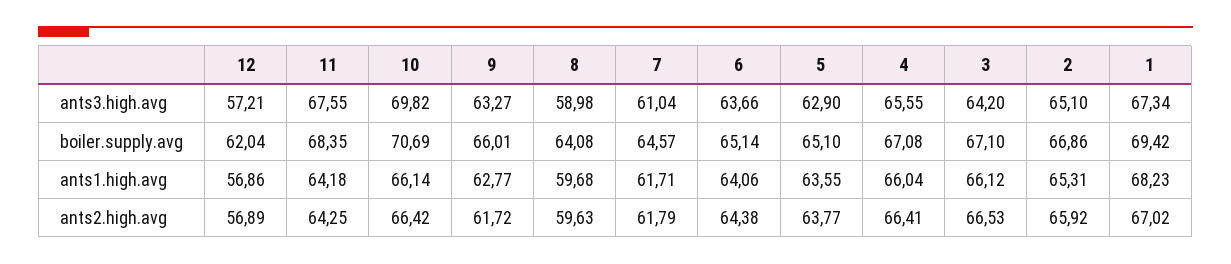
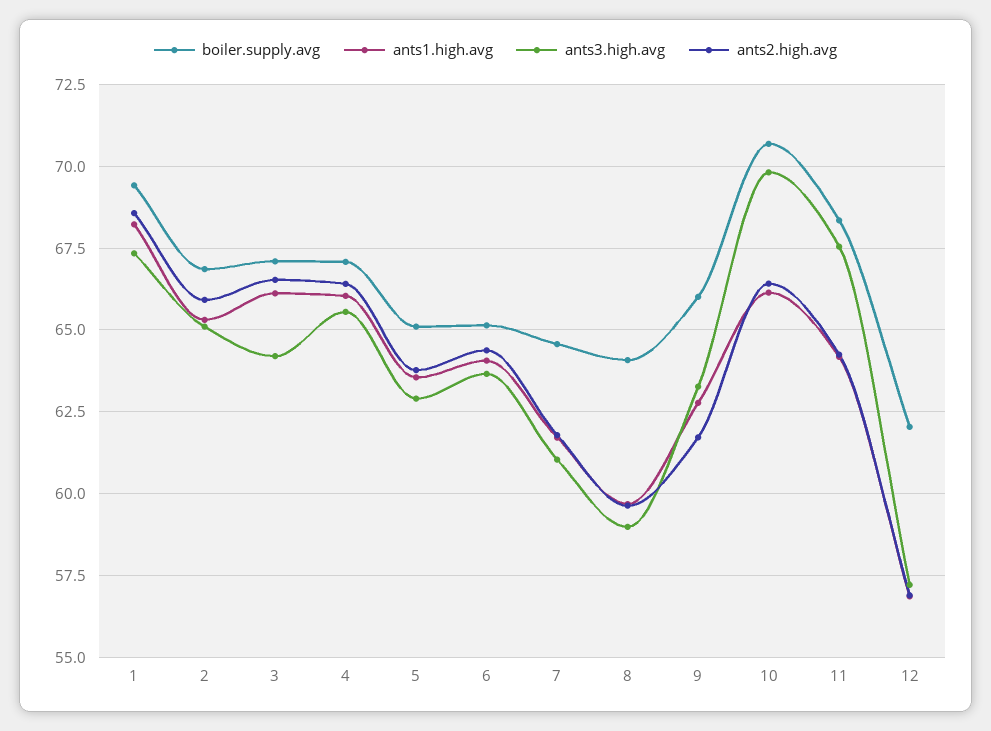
ants2.high.avg, 1: 67.02 -> 68.5

